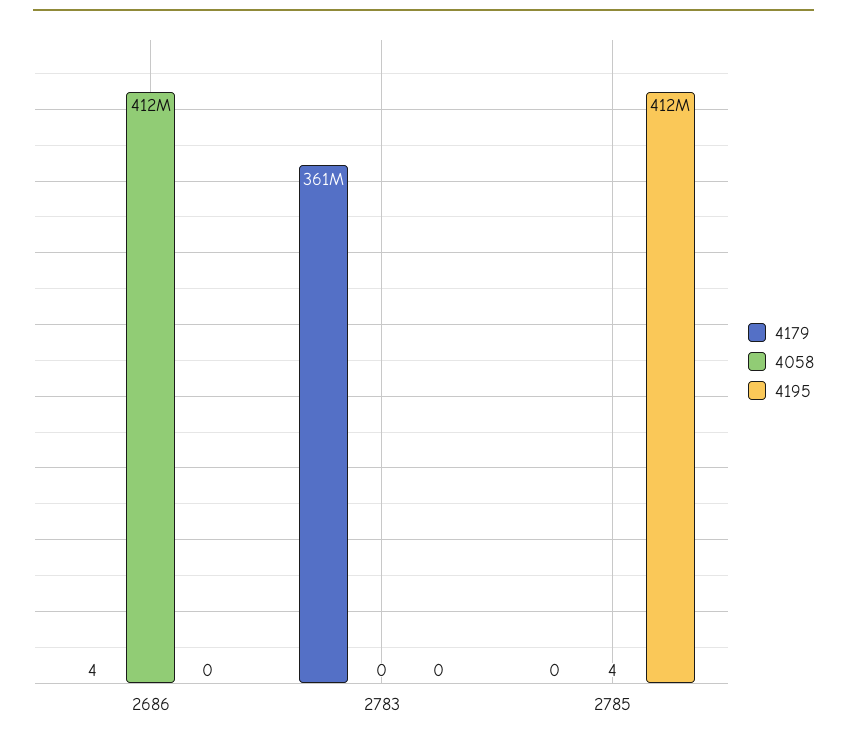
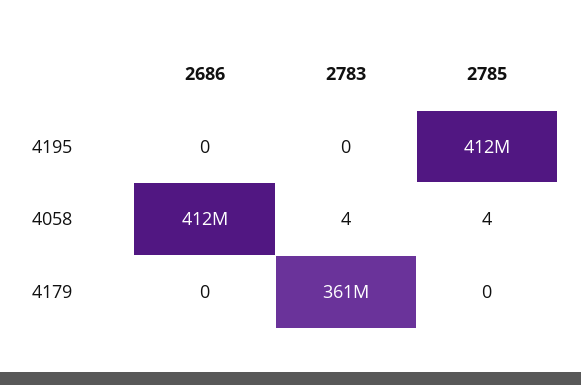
4179, 2686: 4 -> 0
4058, 2783: 0 -> 4

